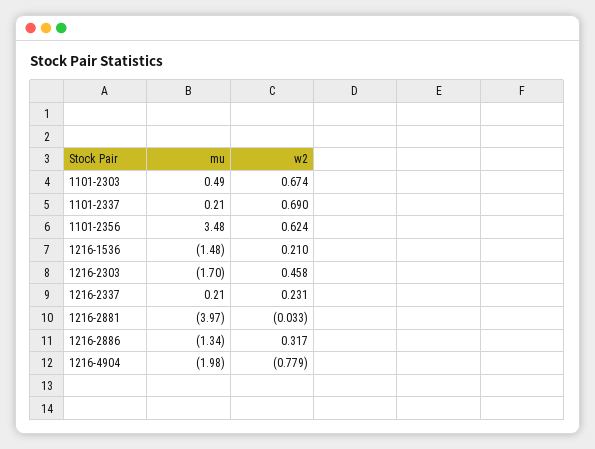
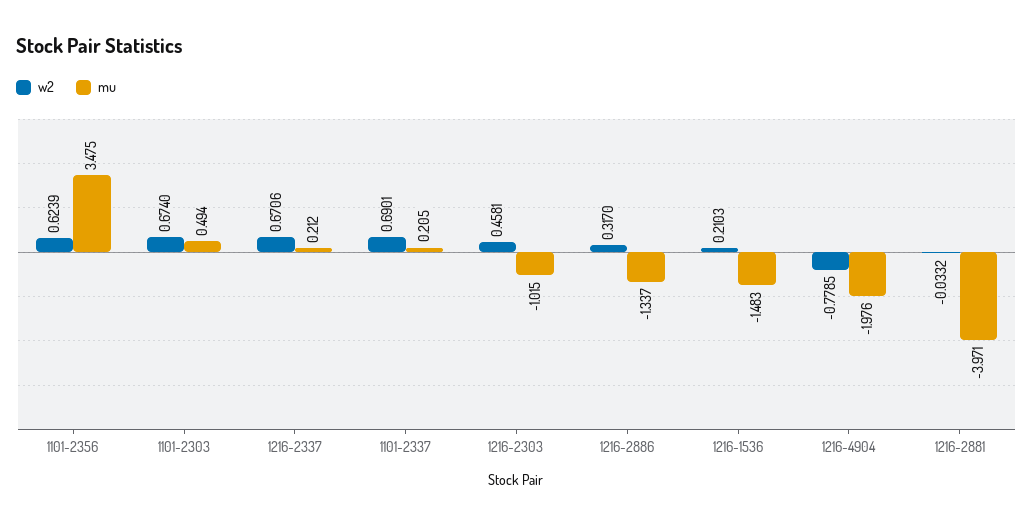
mu, 1216-2303: -1.7 -> -1.015
w2, 1216-2337: 0.231 -> 0.6706

